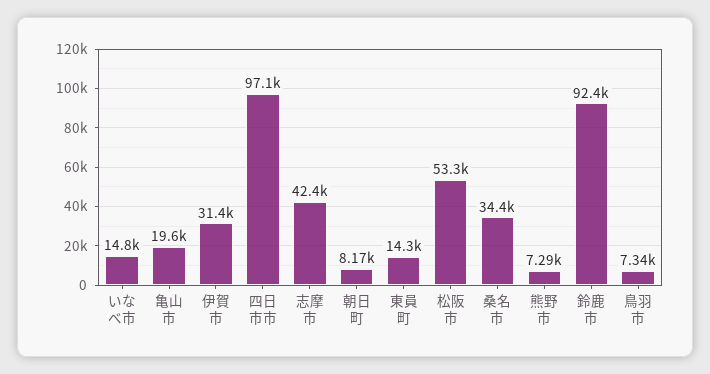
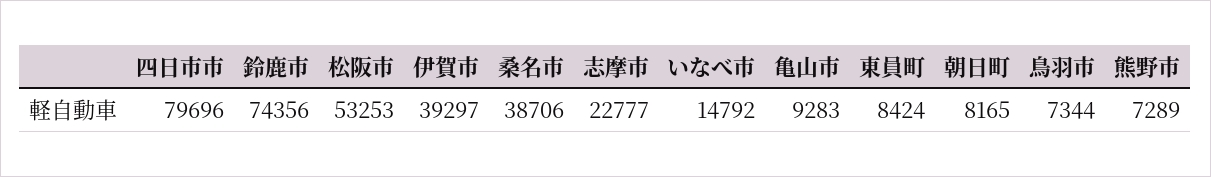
亀山市: 19600 -> 9283
伊賀市: 31400 -> 39297
四日市市: 97100 -> 79696
志摩市: 42400 -> 22777
東員町: 14300 -> 8424
桑名市: 34400 -> 38706
鈴鹿市: 92400 -> 74356

